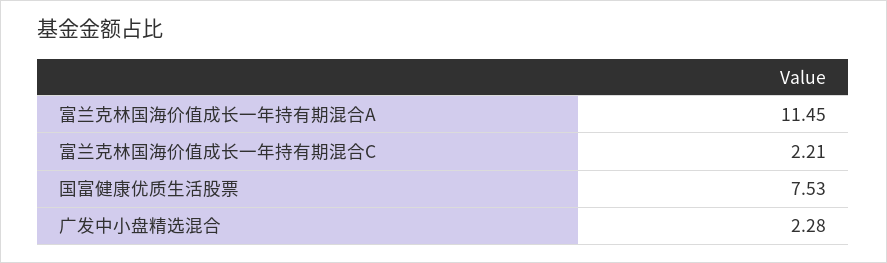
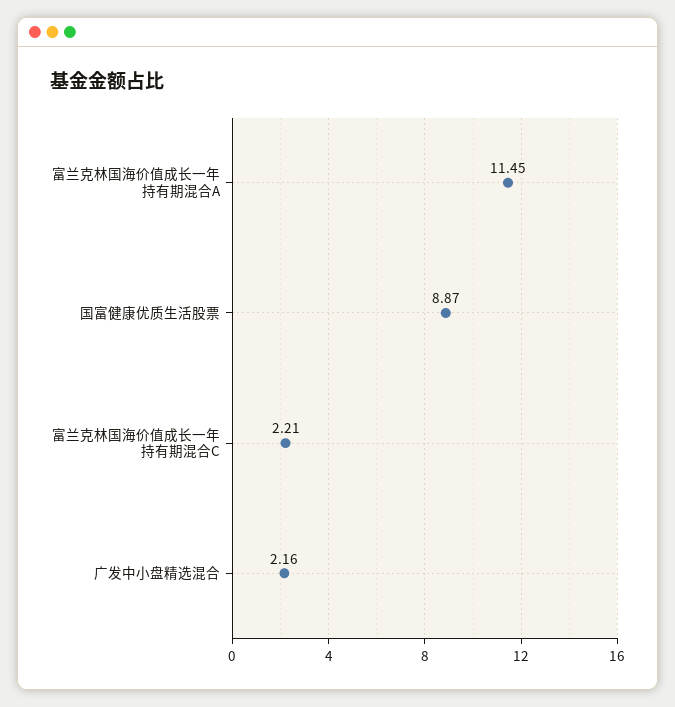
国富健康优质生活股票: 7.53 -> 8.87
广发中小盘精选混合: 2.28 -> 2.16

